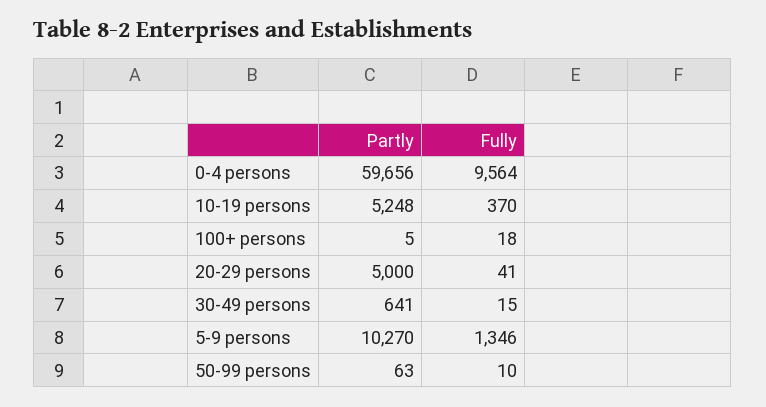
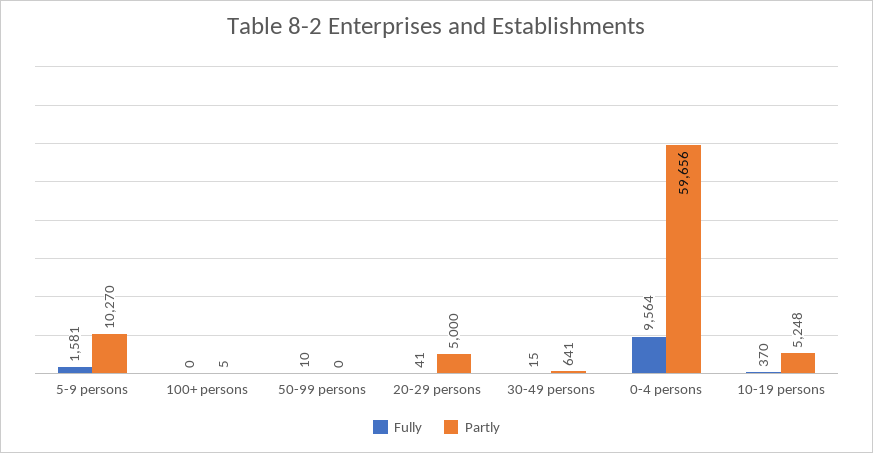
Fully, 100+ persons: 18 -> 0
Fully, 5-9 persons: 1346 -> 1581
Partly, 50-99 persons: 63 -> 0

